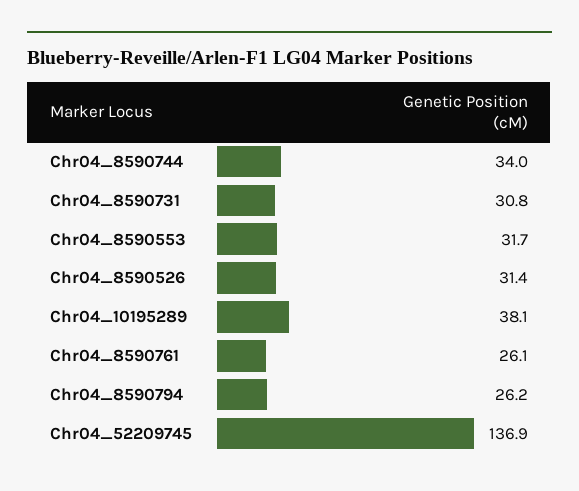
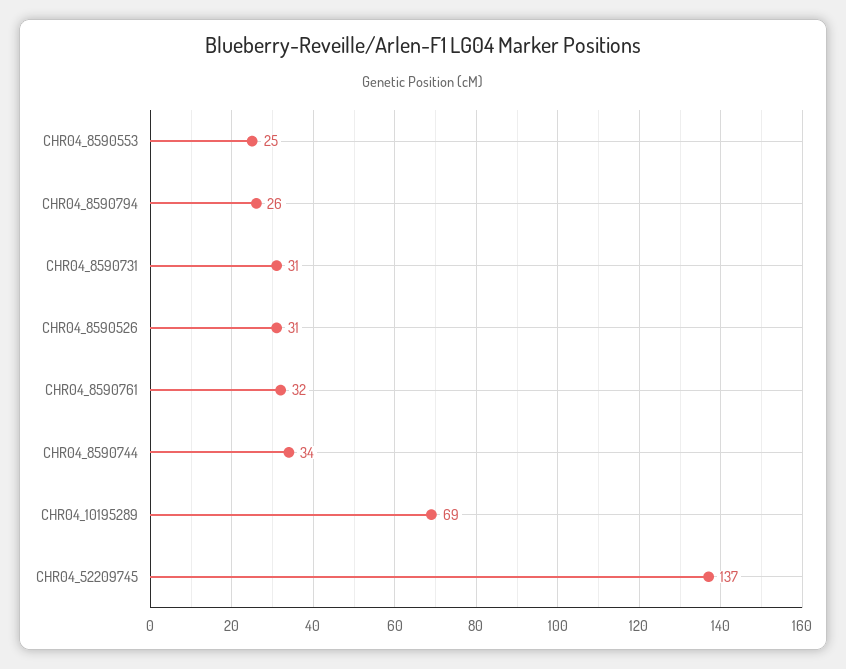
Chr04_8590553: 31.7 -> 25
Chr04_10195289: 38.1 -> 69
Chr04_8590761: 26.1 -> 32

